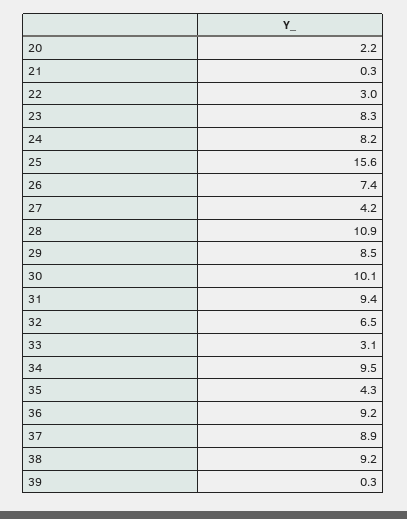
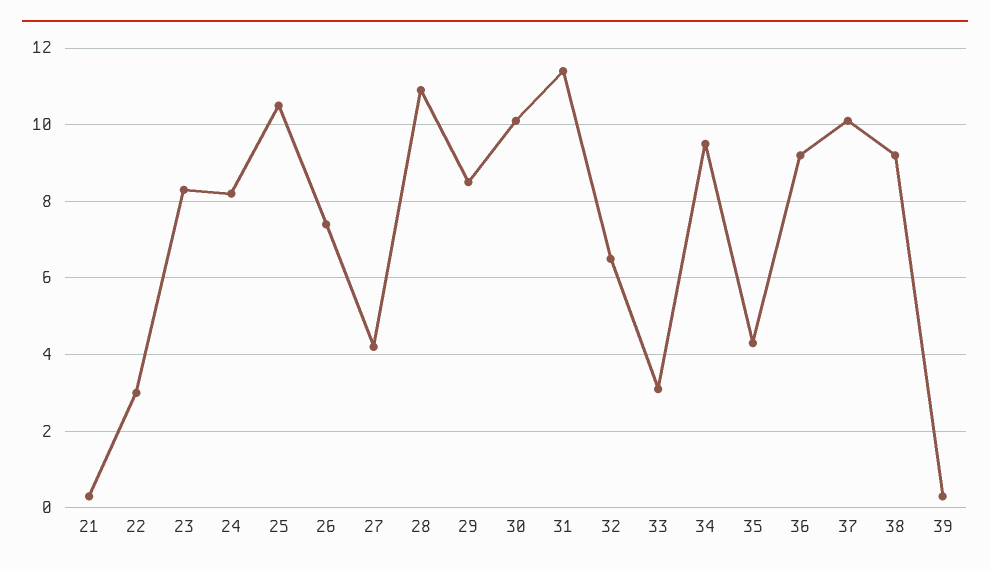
20: 2.2 -> none
25: 15.6 -> 10.5
31: 9.4 -> 11.5
37: 8.9 -> 10

